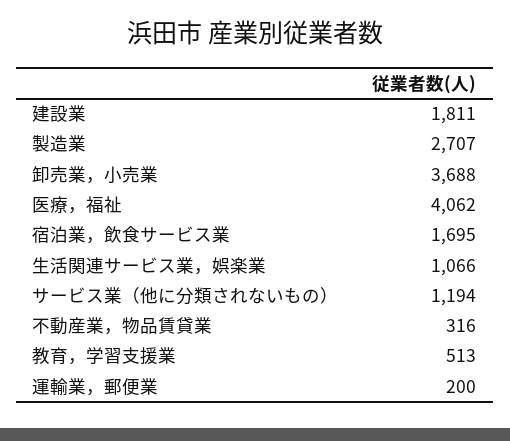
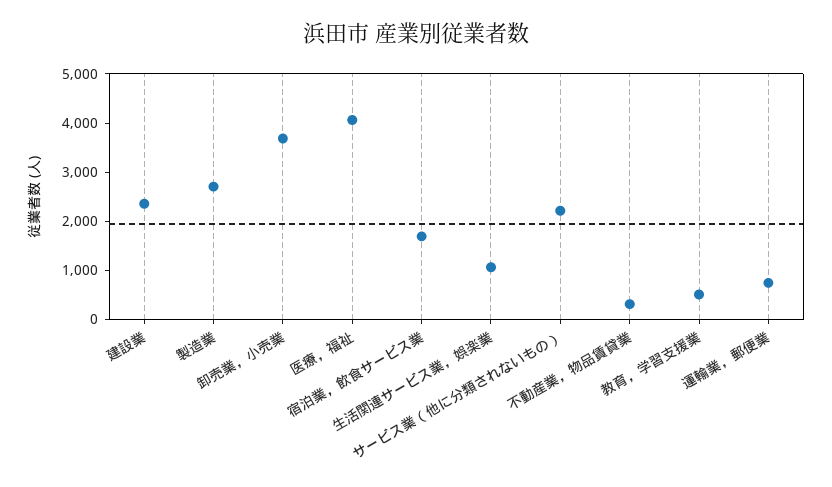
建設業: 1811 -> 2400
サービス業（他に分類されないもの）: 1194 -> 2200
運輸業，郵便業: 200 -> 800

